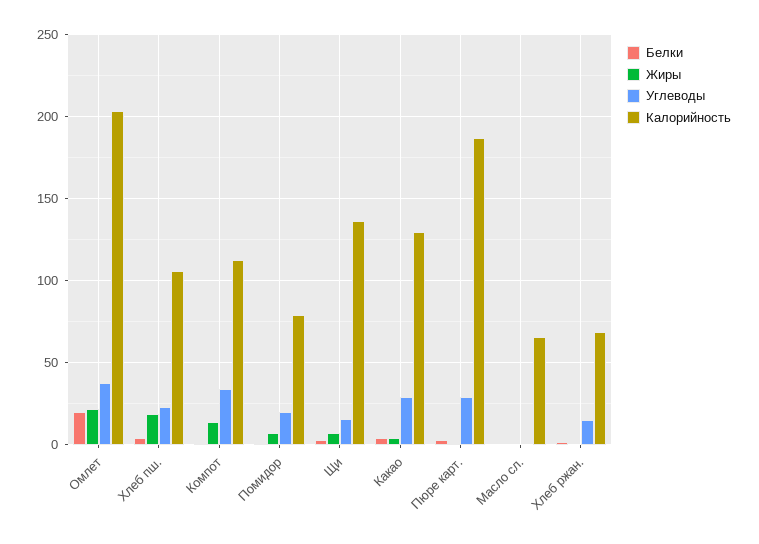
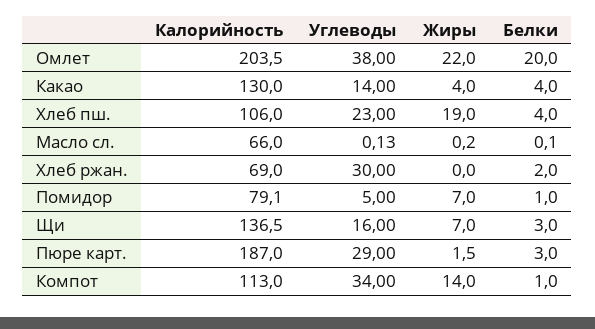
Углеводы, Помидор: 20 -> 5
Углеводы, Какао: 30 -> 14
Углеводы, Хлеб ржан.: 15 -> 30

